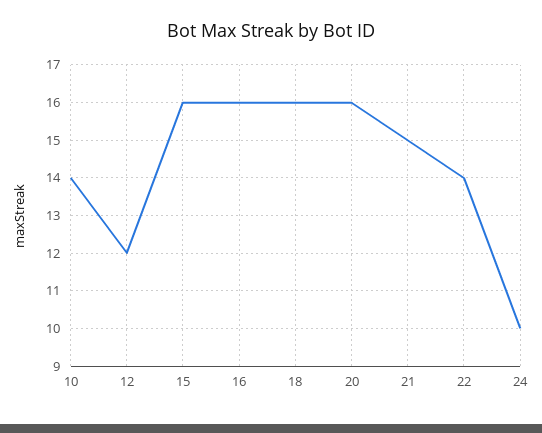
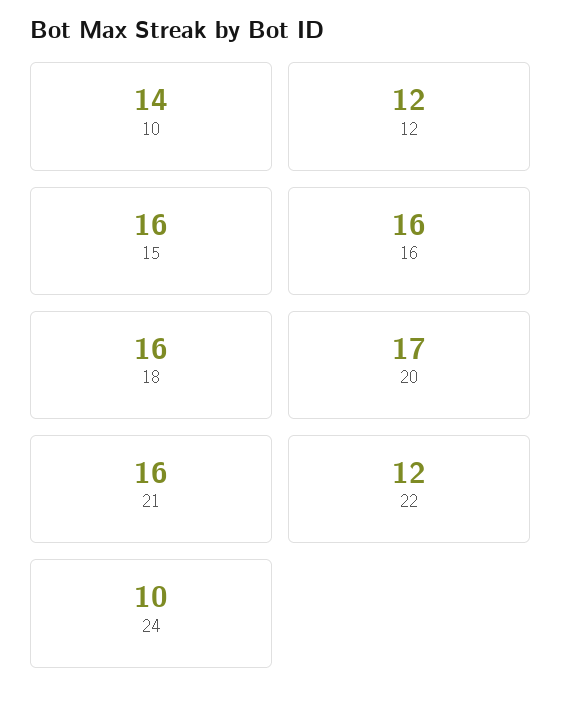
20: 16 -> 17
21: 15 -> 16
22: 14 -> 12

